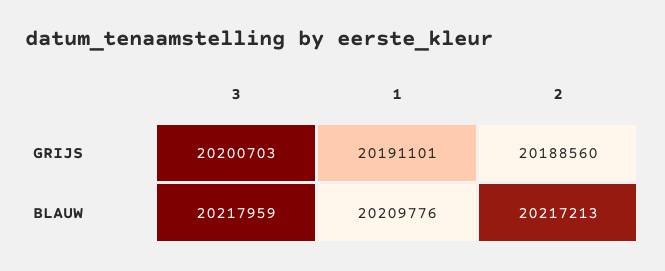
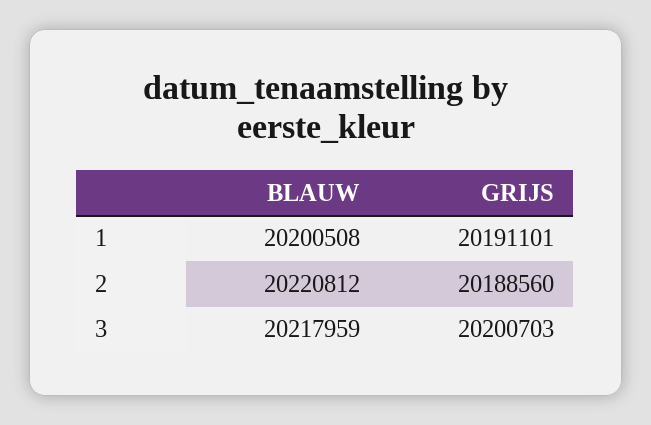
1, BLAUW: 20209776 -> 20200508
2, BLAUW: 20217213 -> 20220812

